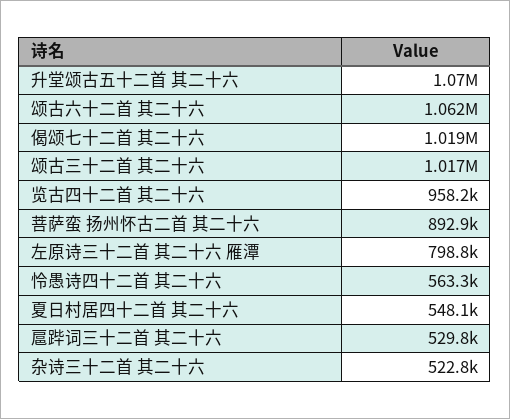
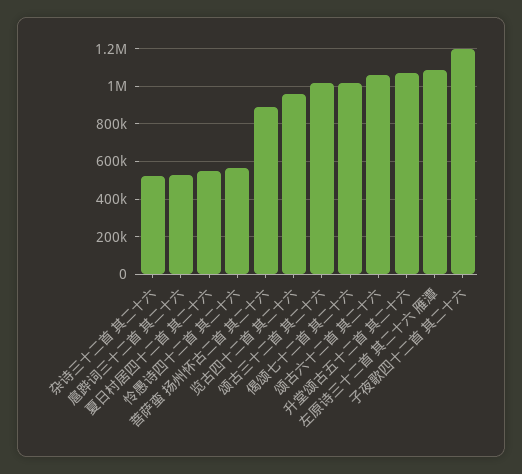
左原诗三十二首 其二十六 雁潭: 798800 -> 1100000
子夜歌四十二首 其二十六: none -> 1200000

